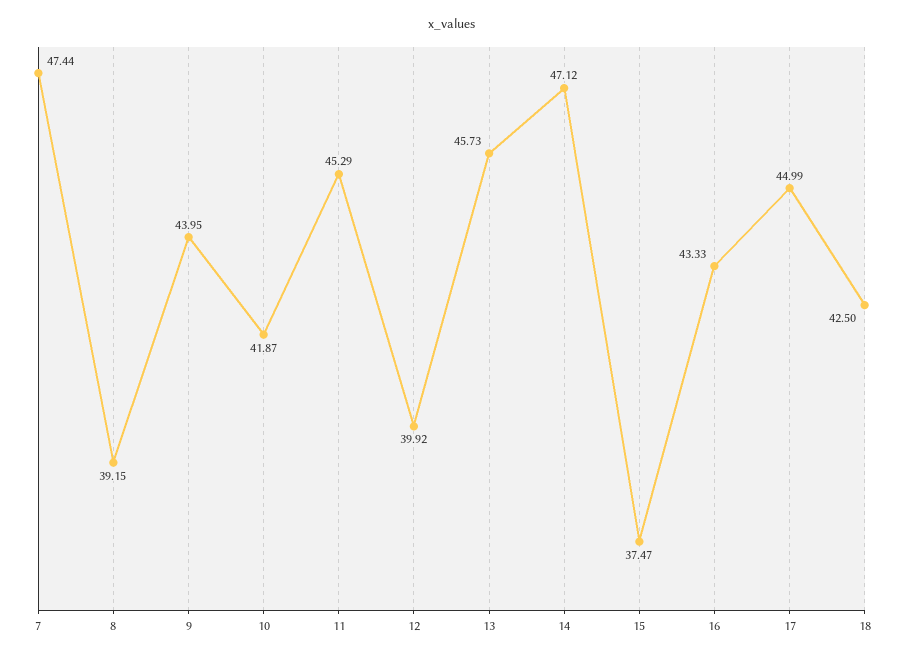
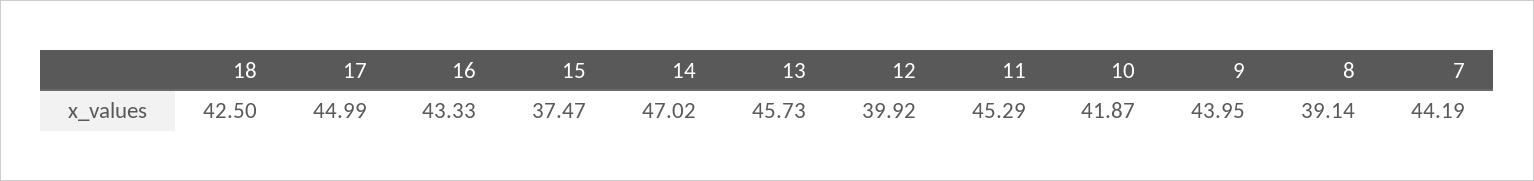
7: 47.44 -> 44.19
8: 39.15 -> 39.14
14: 47.12 -> 47.02

